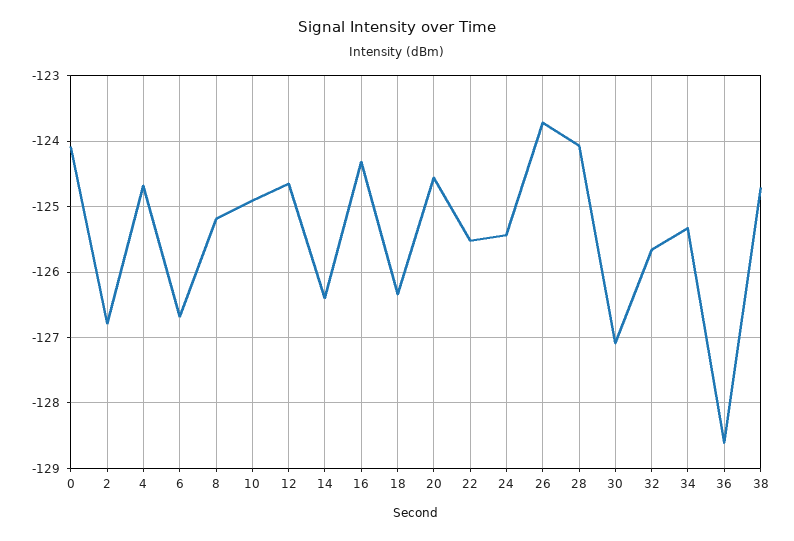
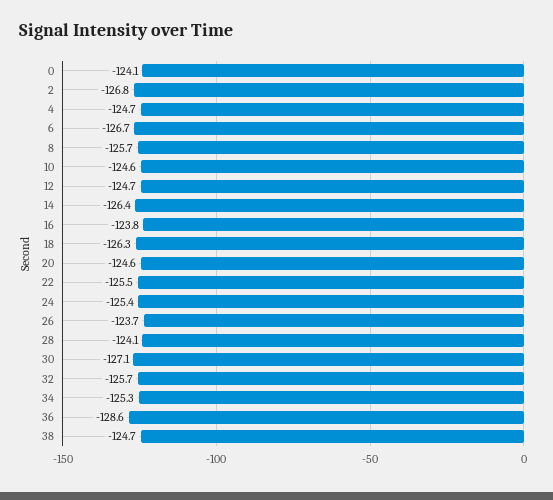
8: -125.2 -> -125.7
10: -124.9 -> -124.6
16: -124.3 -> -123.8

